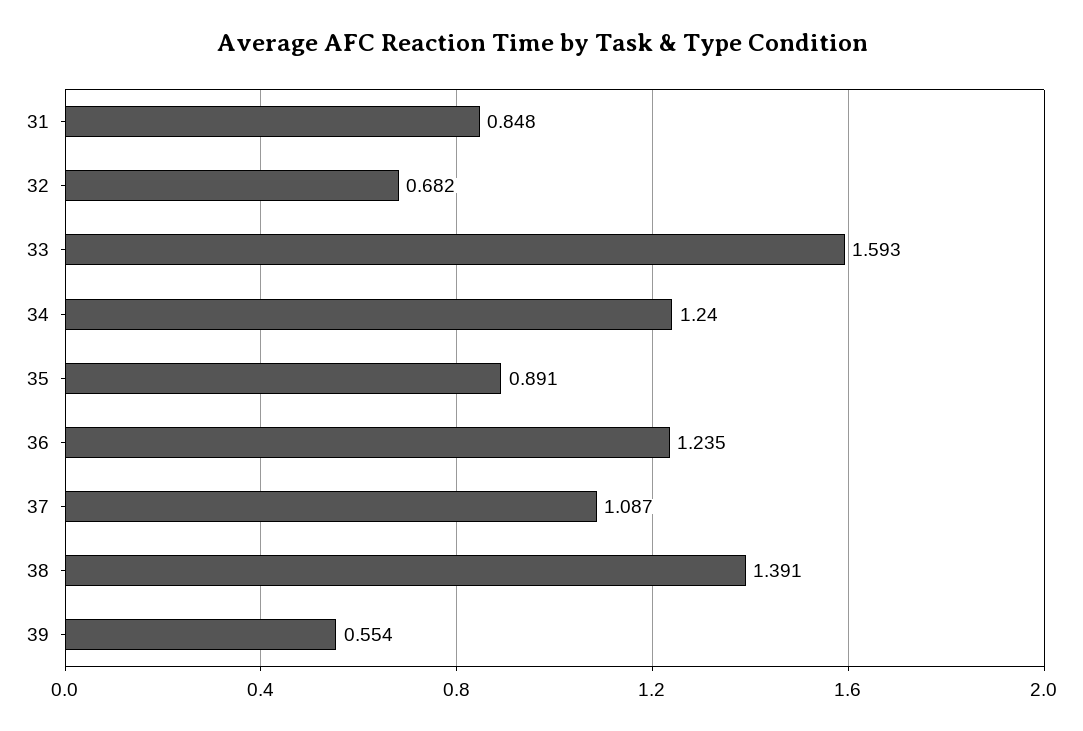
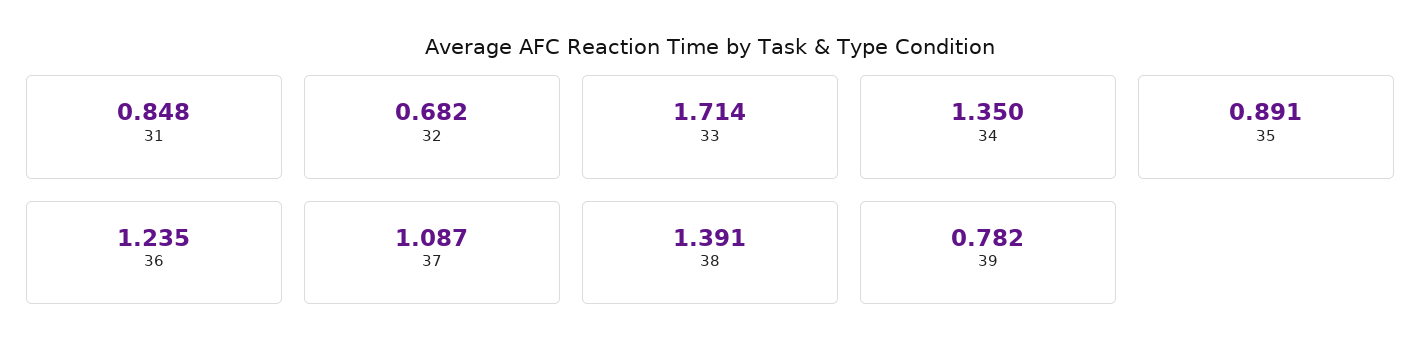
33: 1.593 -> 1.714
34: 1.24 -> 1.35
39: 0.554 -> 0.782

